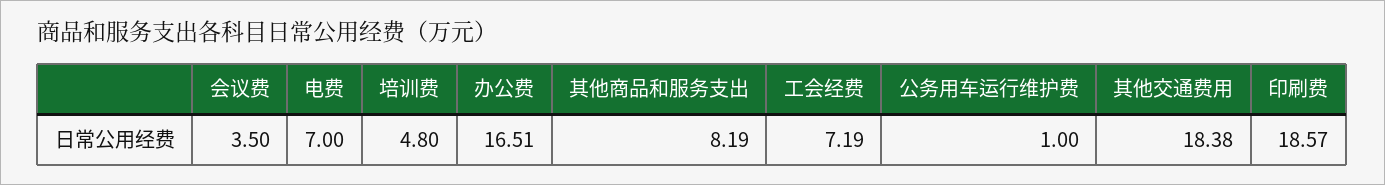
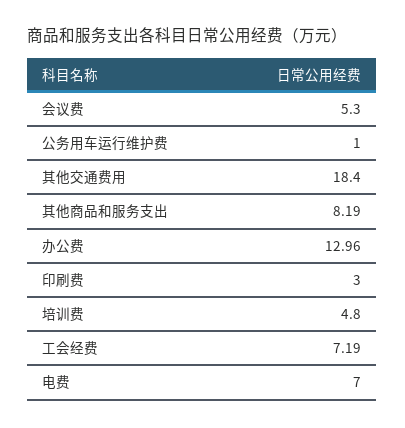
会议费: 3.5 -> 5.3
办公费: 16.51 -> 12.96
其他交通费用: 18.38 -> 18.4
印刷费: 18.57 -> 3

